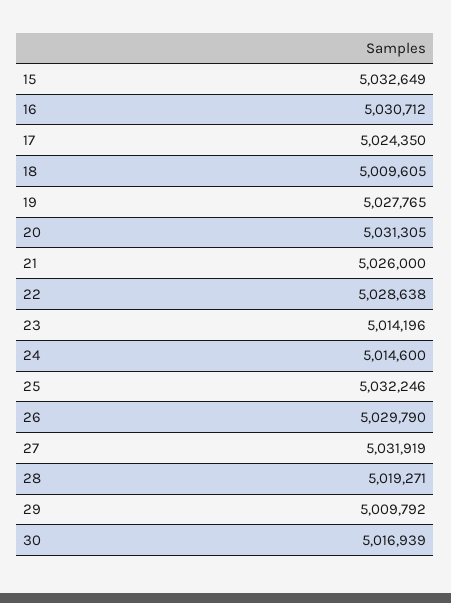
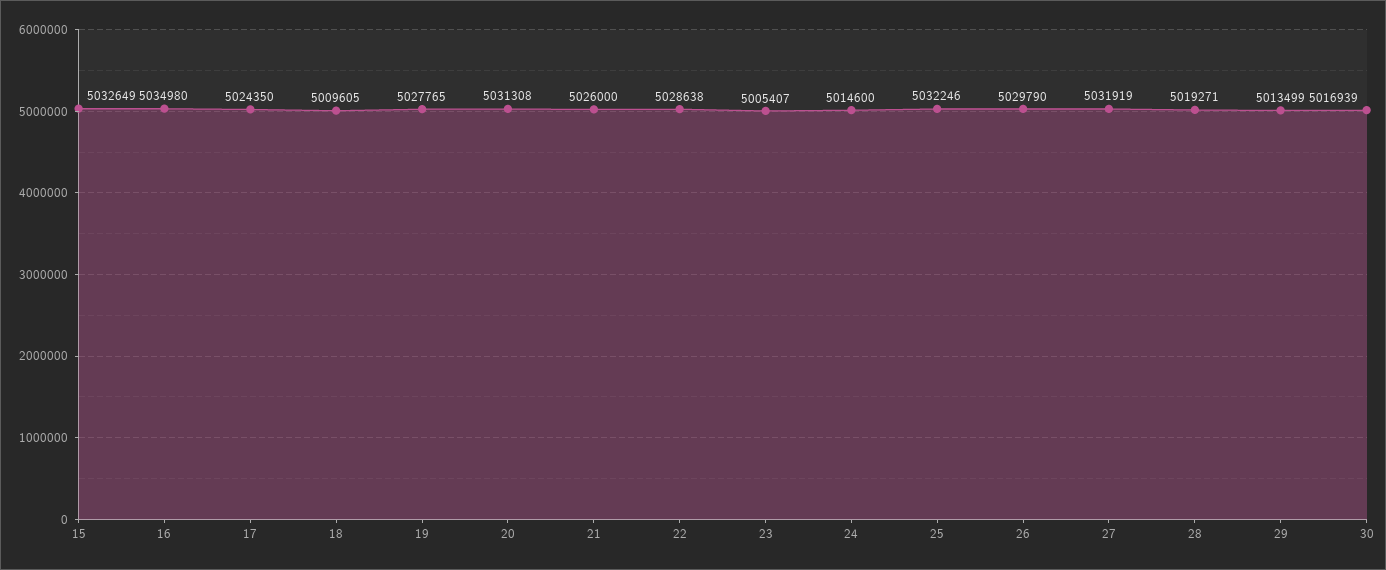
16: 5030712 -> 5034980
20: 5031305 -> 5031308
23: 5014196 -> 5005407
29: 5009792 -> 5013499

